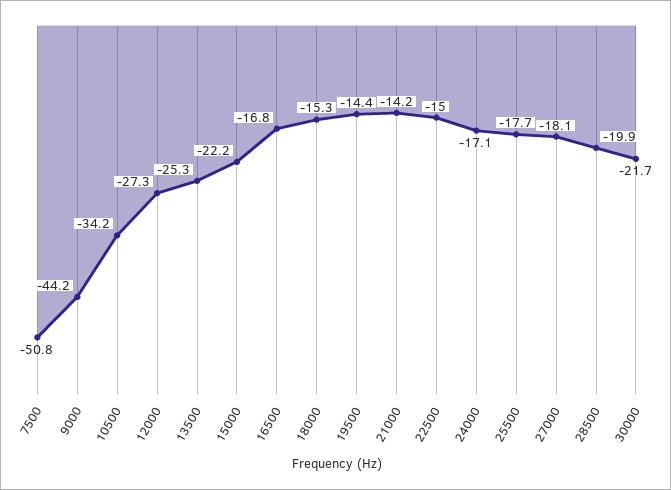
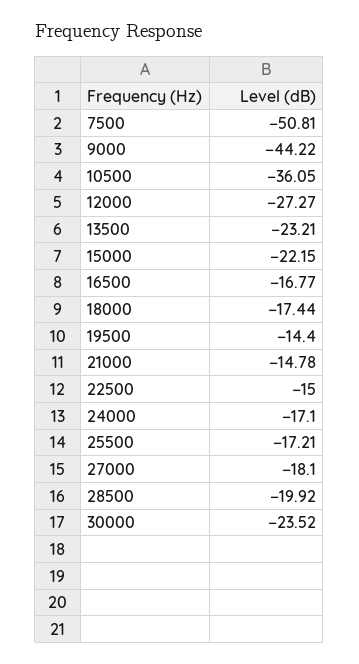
10500: -34.2 -> -36.05
13500: -25.3 -> -23.21
18000: -15.3 -> -17.44
21000: -14.2 -> -14.78
25500: -17.7 -> -17.21
30000: -21.7 -> -23.52

